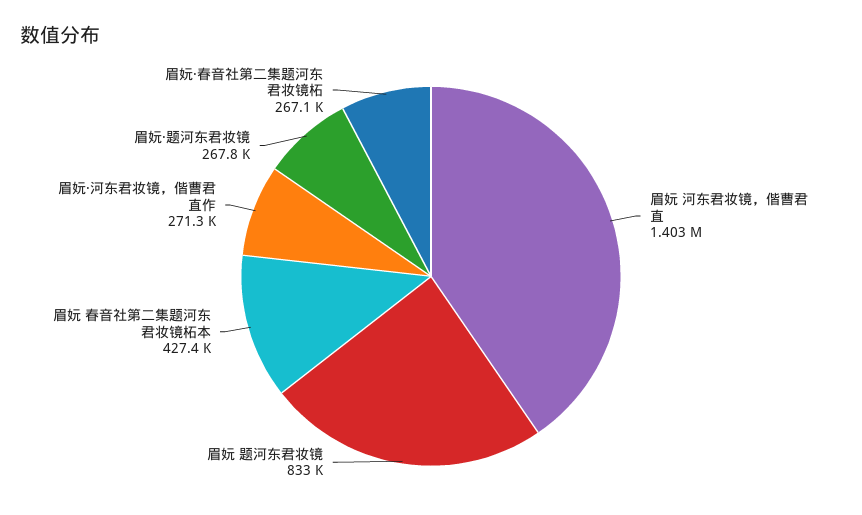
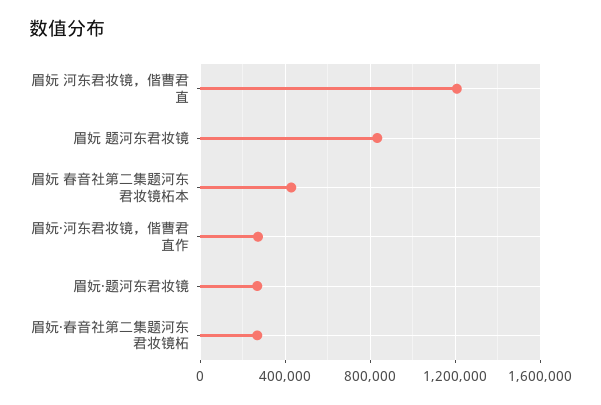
眉妩 河东君妆镜，偕曹君直: 1403000 -> 1200000

